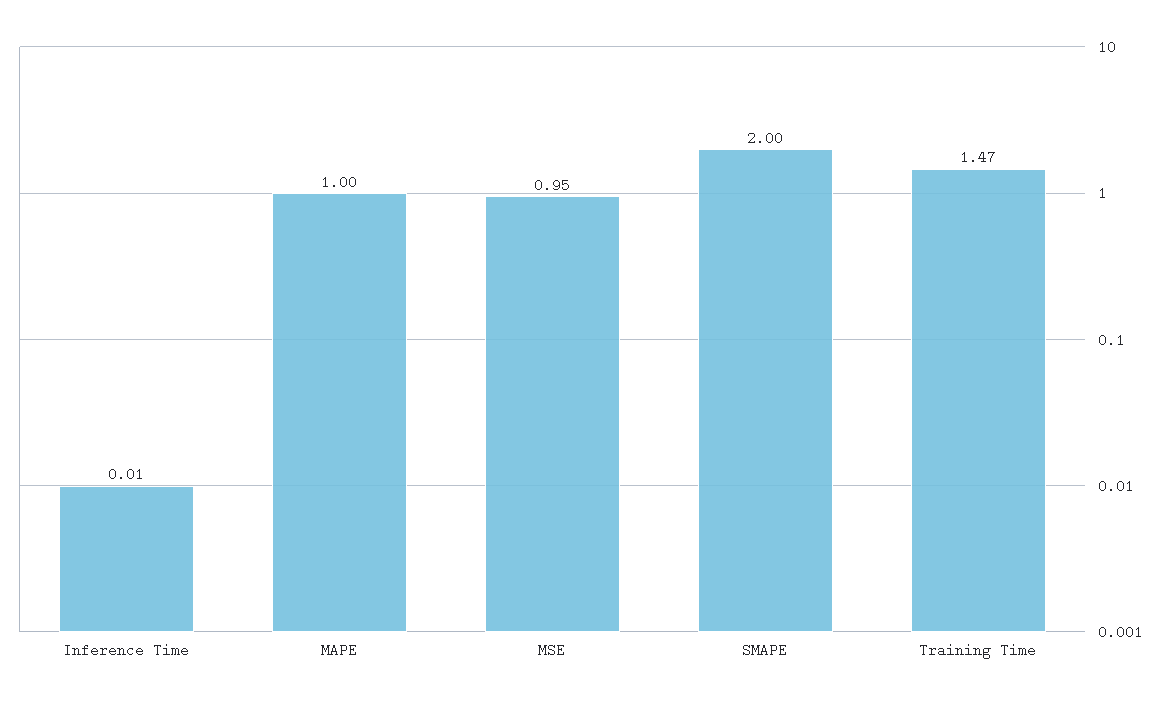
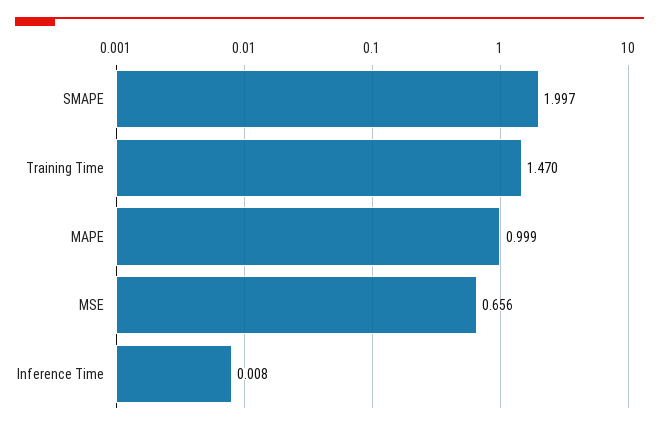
MSE: 0.95 -> 0.656

